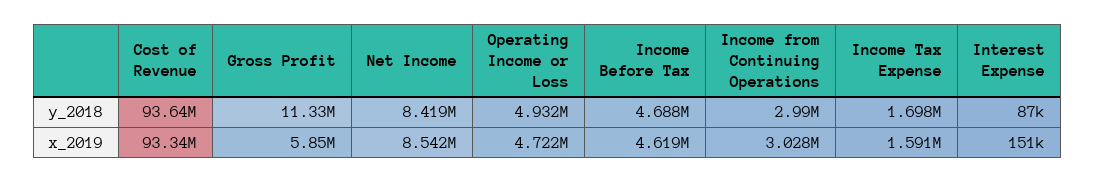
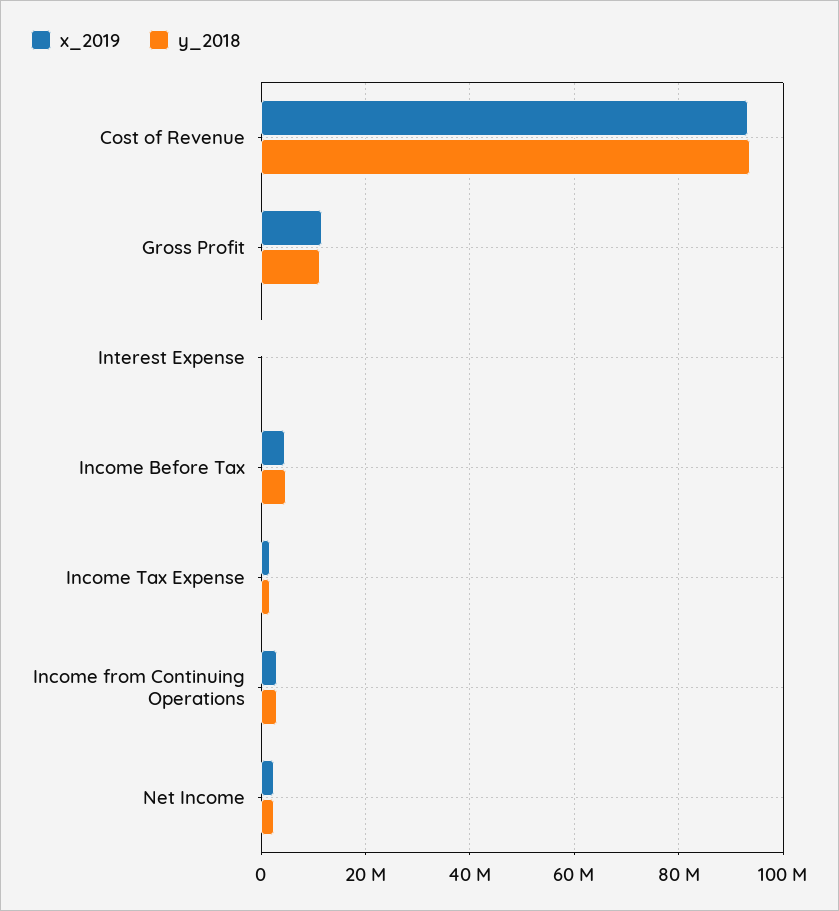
y_2018, Net Income: 8419000 -> 2000000
y_2018, Operating Income or Loss: 4932000 -> none
x_2019, Gross Profit: 5850000 -> 12000000
x_2019, Net Income: 8542000 -> 2000000
x_2019, Operating Income or Loss: 4722000 -> none

